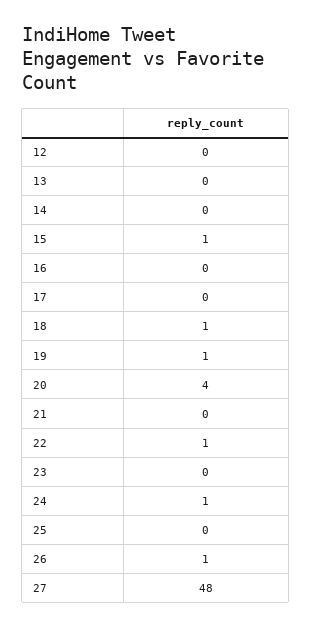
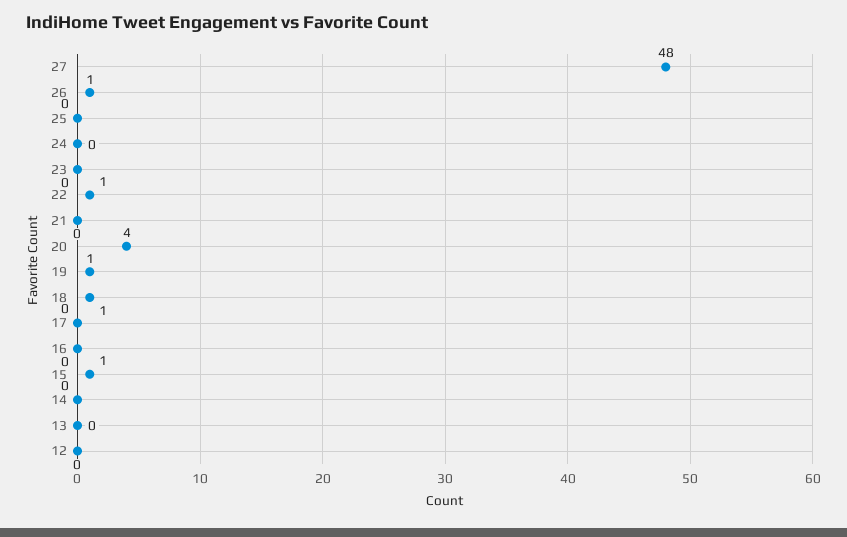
24: 1 -> 0

